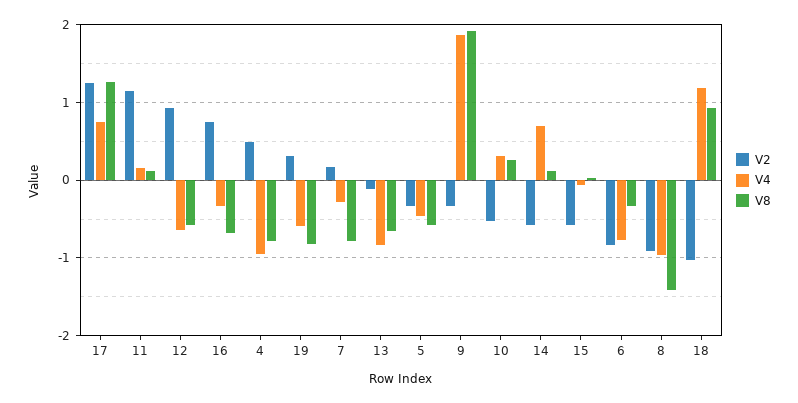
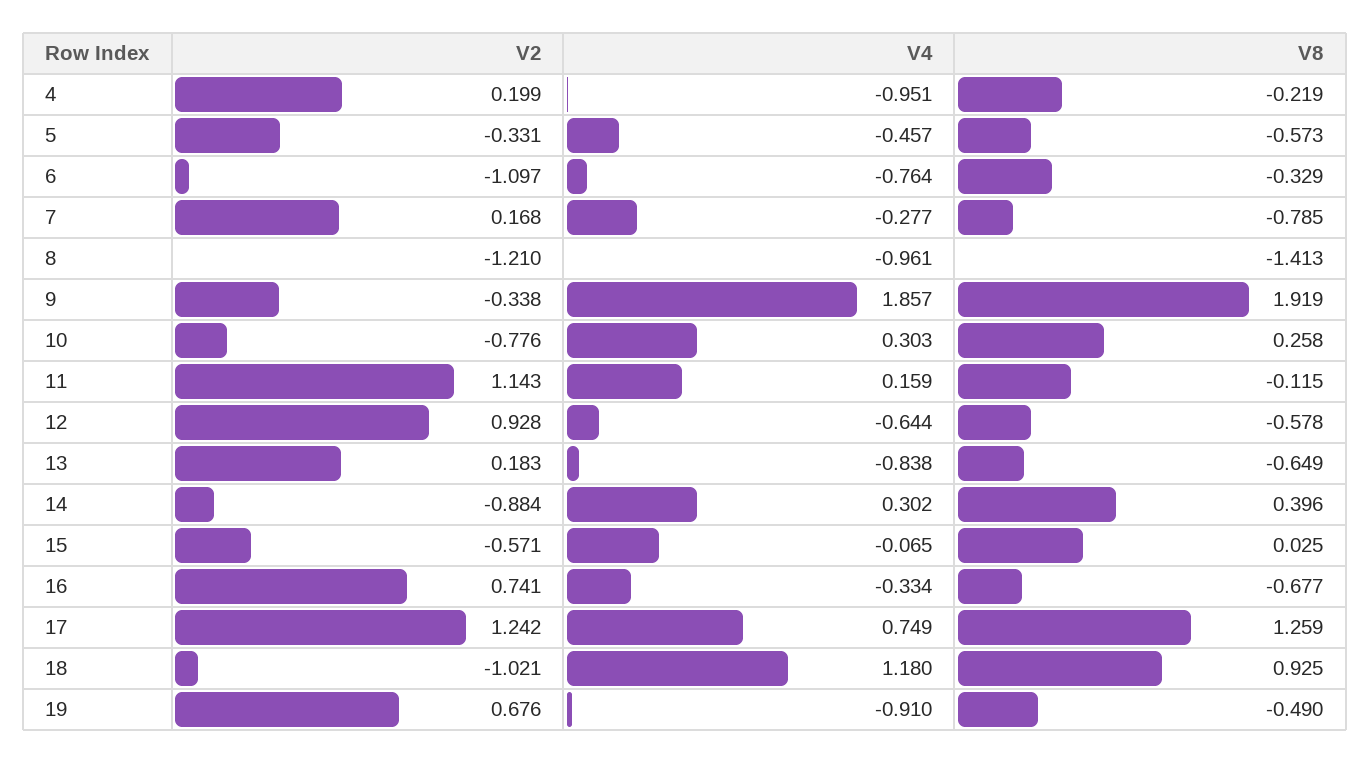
V8, 11: 0.1 -> -0.115
V2, 4: 0.5 -> 0.199
V8, 4: -0.8 -> -0.219
V2, 19: 0.3 -> 0.676
V4, 19: -0.6 -> -0.91
V8, 19: -0.8 -> -0.49
V2, 13: -0.1 -> 0.183
V2, 10: -0.5 -> -0.776
V2, 14: -0.6 -> -0.884
V4, 14: 0.7 -> 0.302
V8, 14: 0.1 -> 0.396
V2, 6: -0.8 -> -1.097
V2, 8: -0.9 -> -1.21

